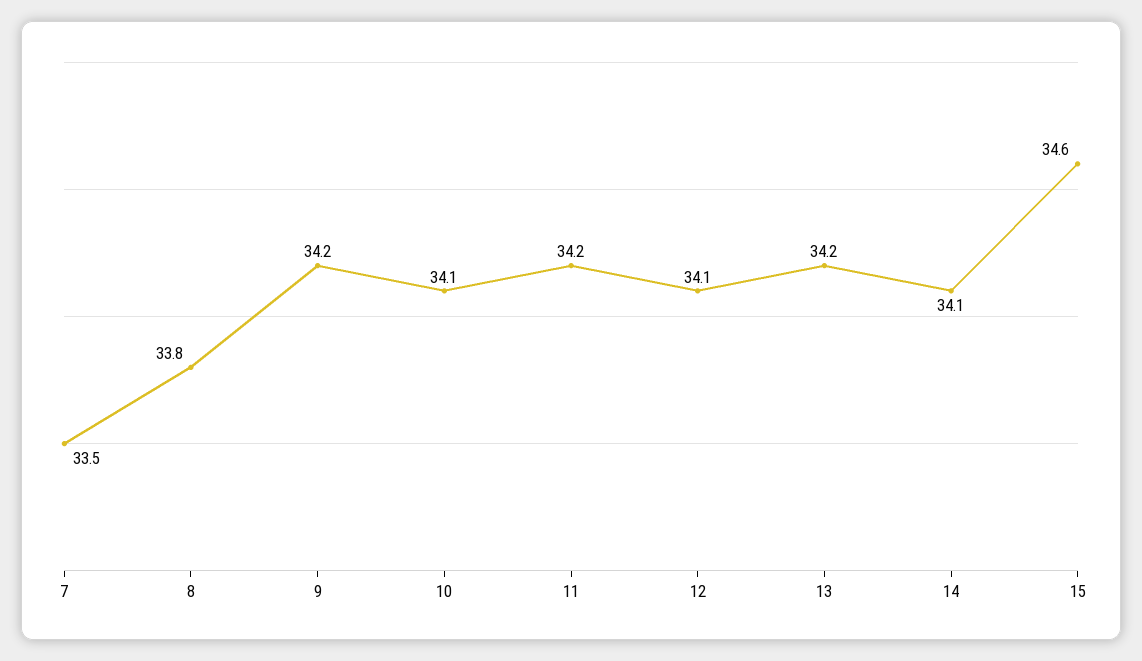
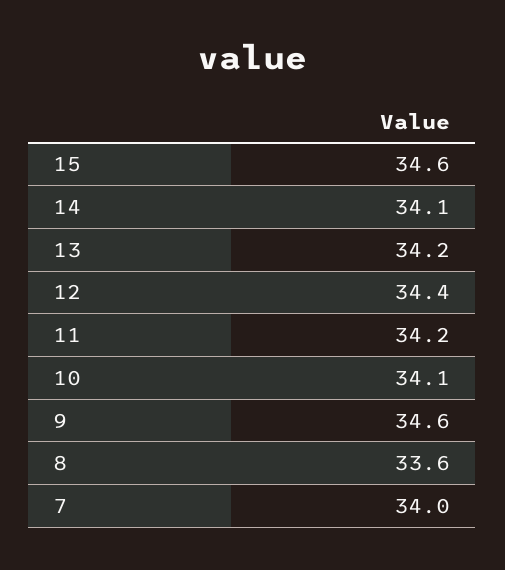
7: 33.5 -> 34
8: 33.8 -> 33.6
9: 34.2 -> 34.6
12: 34.1 -> 34.4

